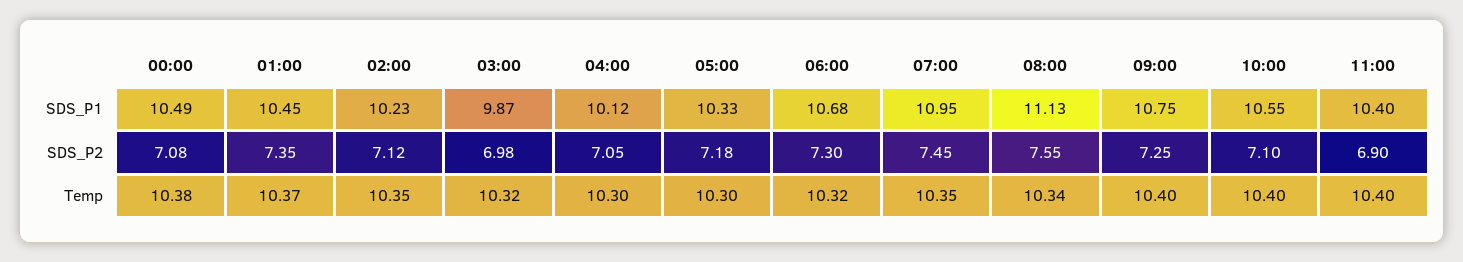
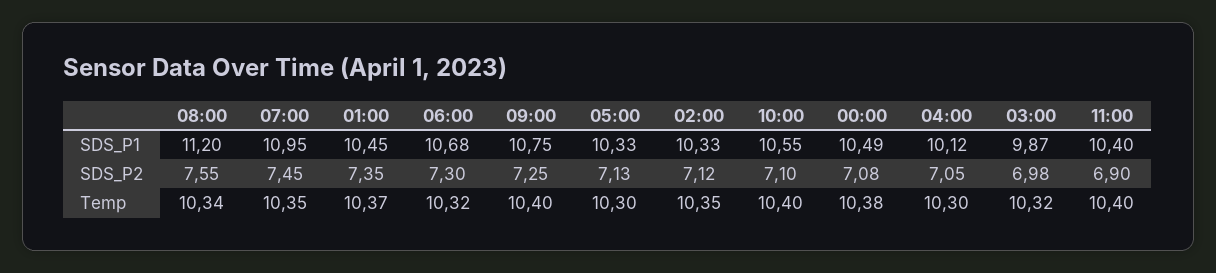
02:00, SDS_P1: 10.23 -> 10.33
08:00, SDS_P1: 11.13 -> 11.2
05:00, SDS_P2: 7.18 -> 7.13

